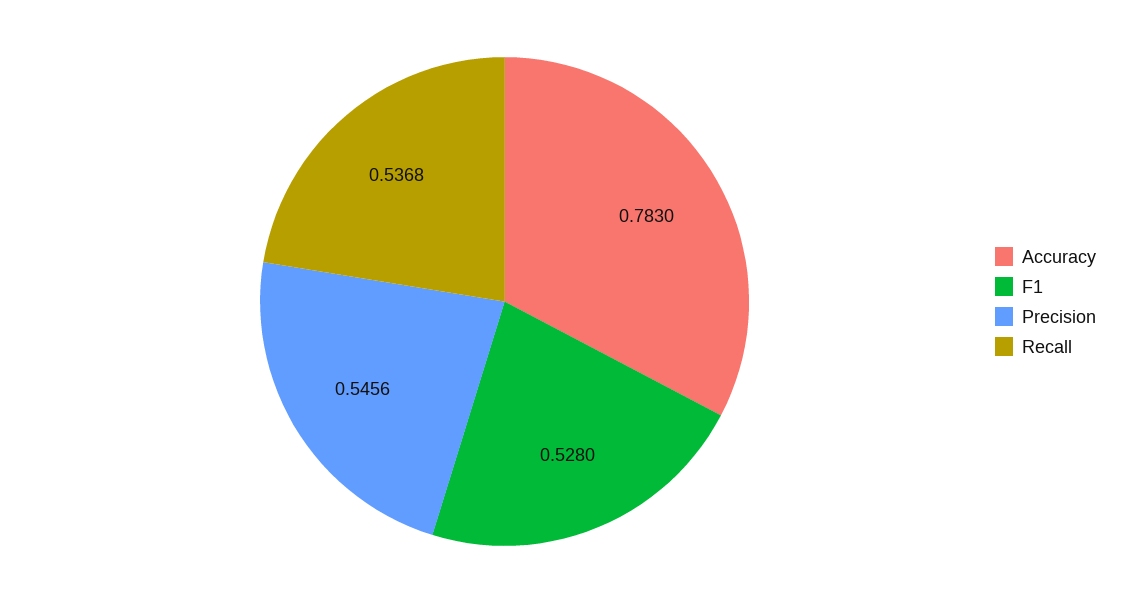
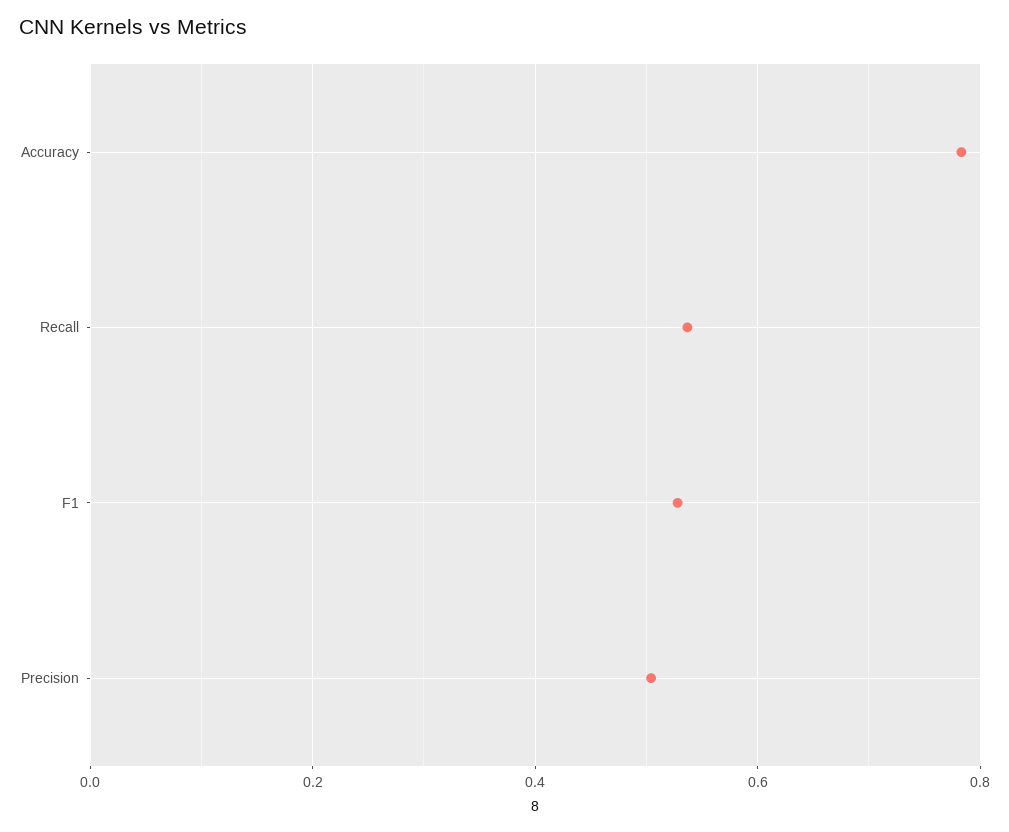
Precision: 0.5456 -> 0.5

